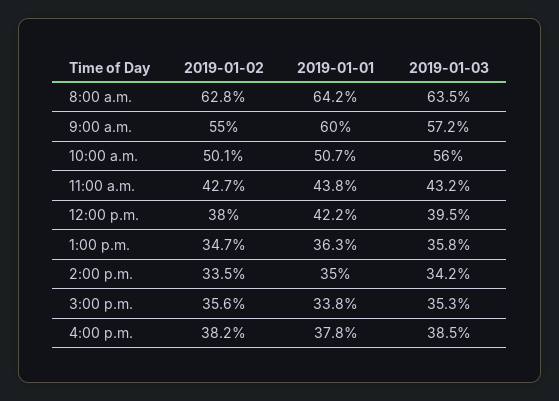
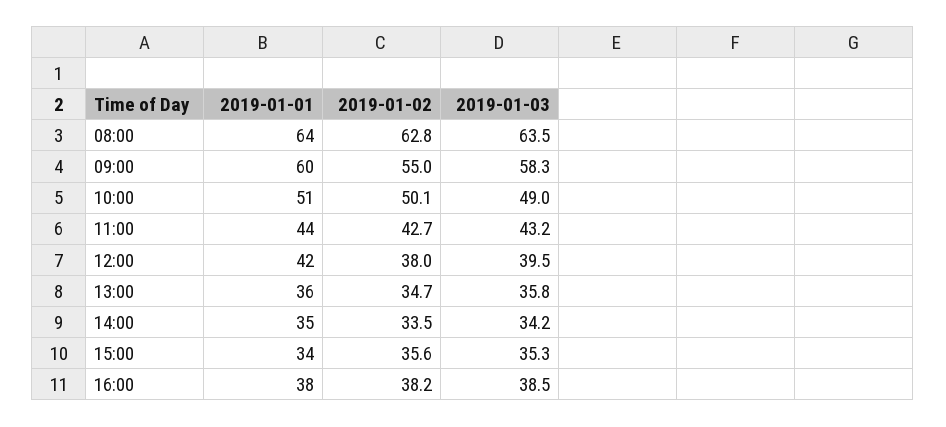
2019-01-03, 9:00 a.m.: 57.2 -> 58.3
2019-01-03, 10:00 a.m.: 56 -> 49

